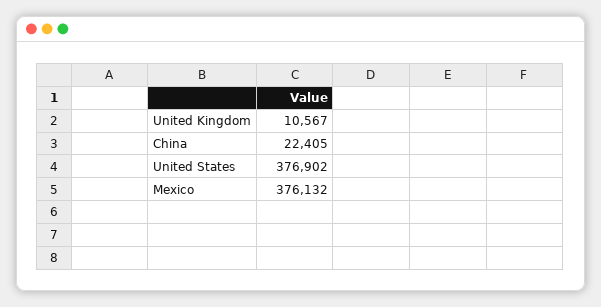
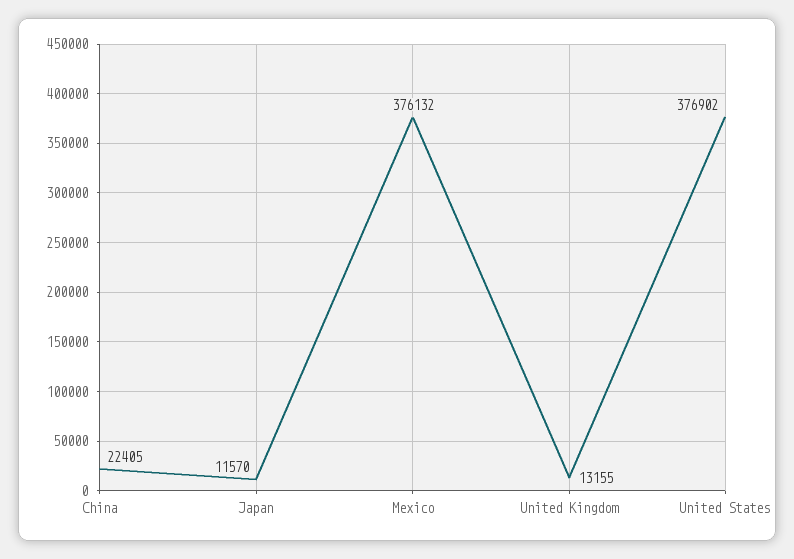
United Kingdom: 10567 -> 13155
Japan: none -> 11570

